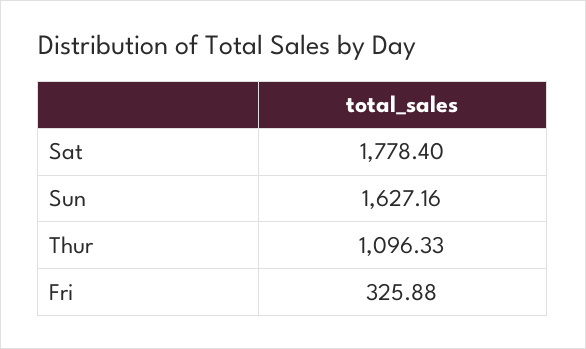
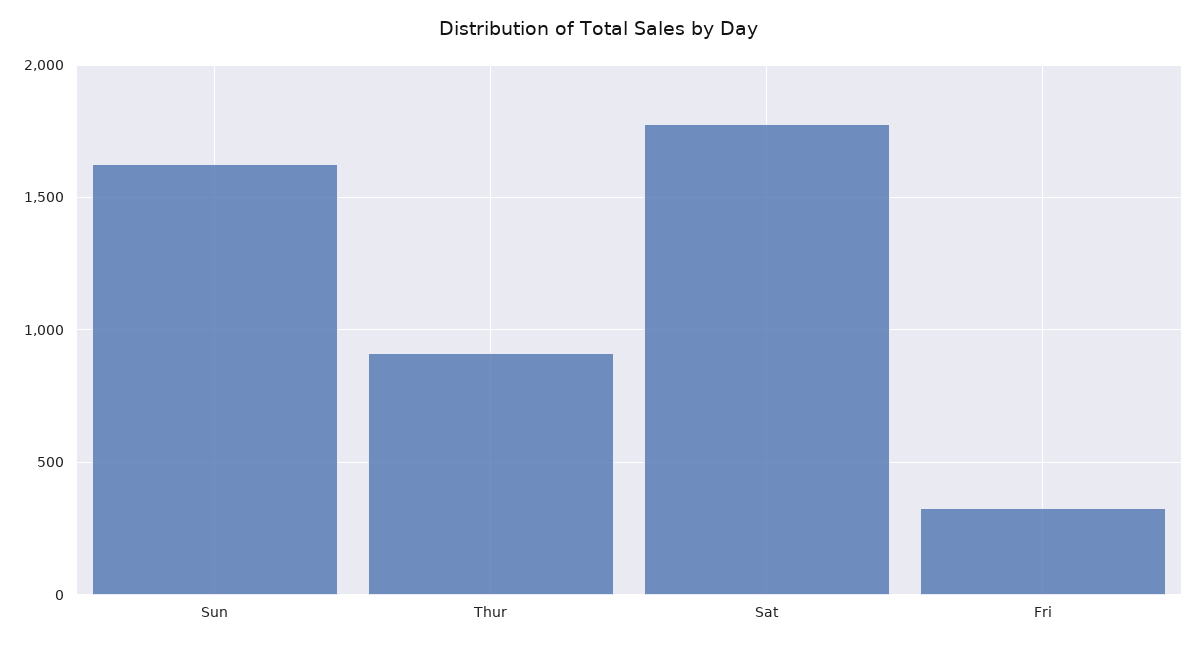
Thur: 1096.33 -> 900

